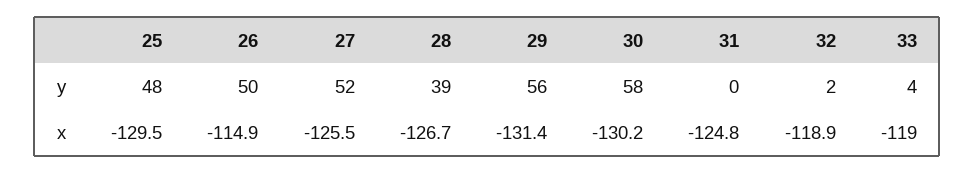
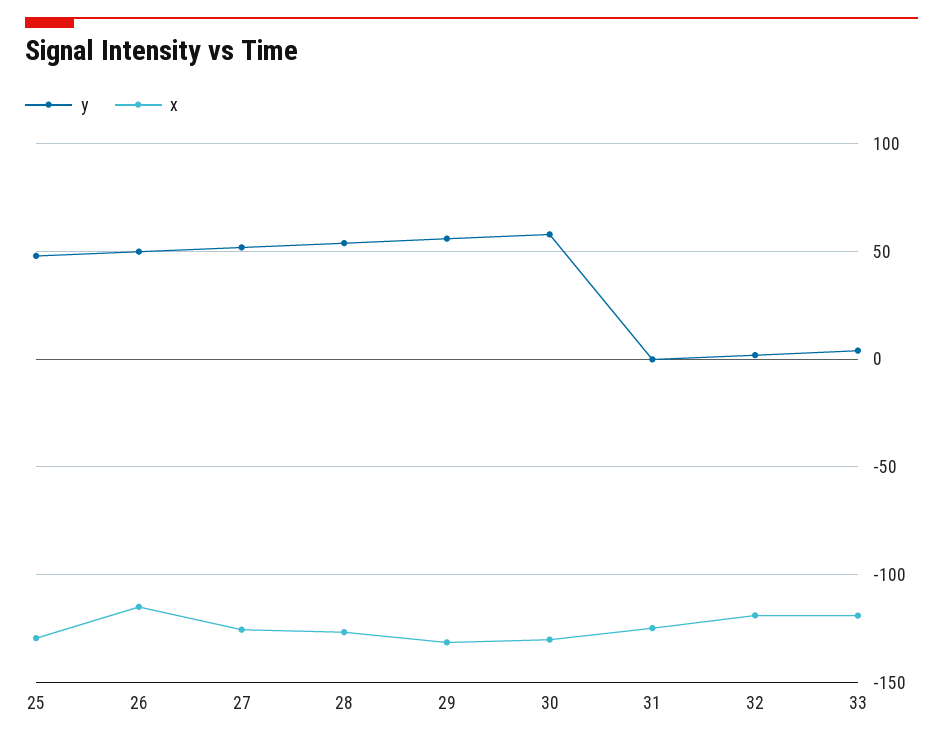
y, 28: 39 -> 55

